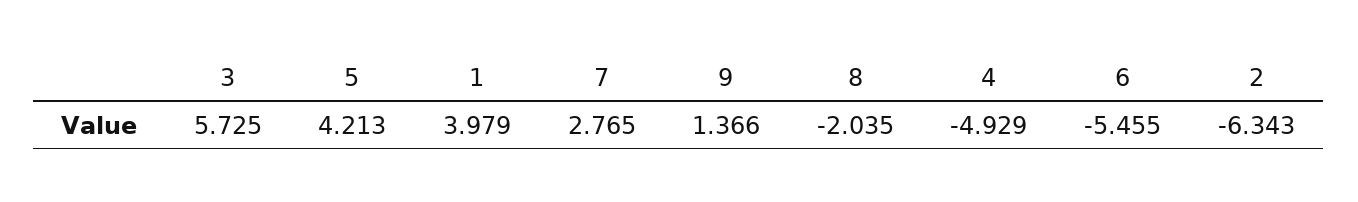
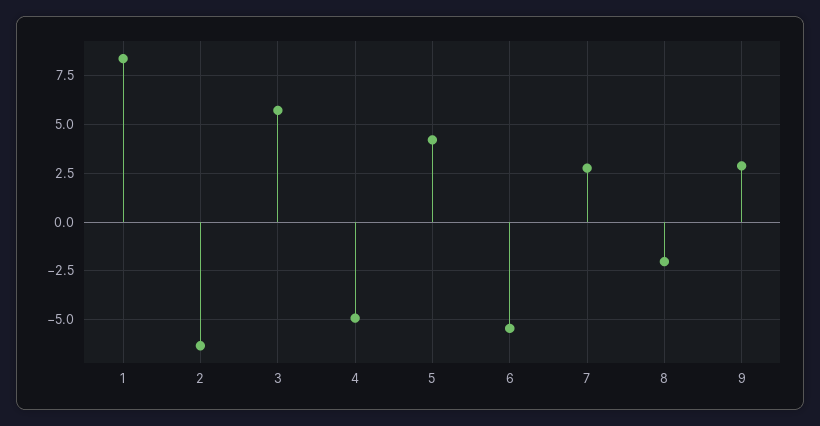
1: 3.979 -> 8.5
9: 1.366 -> 3

